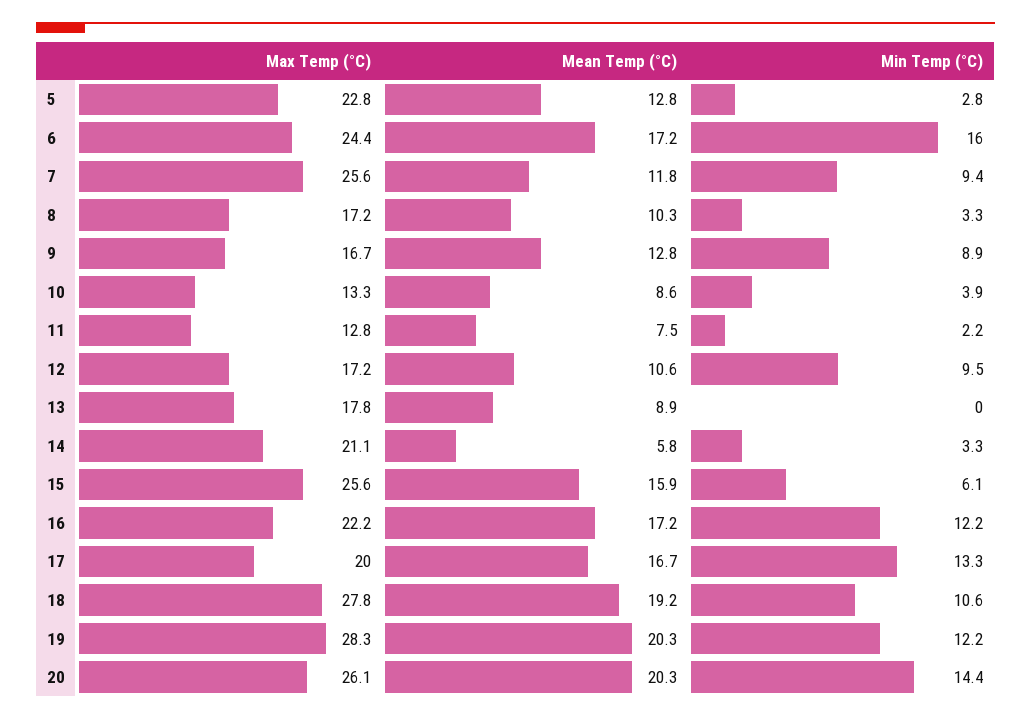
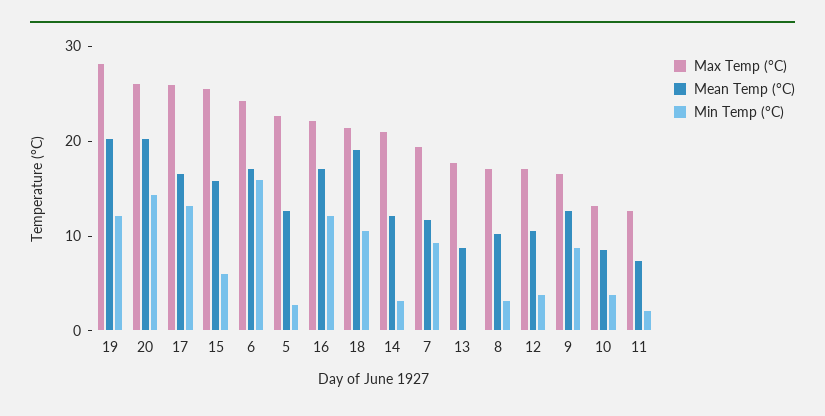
Max Temp (°C), 7: 25.6 -> 20
Min Temp (°C), 12: 9.5 -> 4
Mean Temp (°C), 14: 5.8 -> 12
Max Temp (°C), 17: 20 -> 26
Max Temp (°C), 18: 27.8 -> 22

